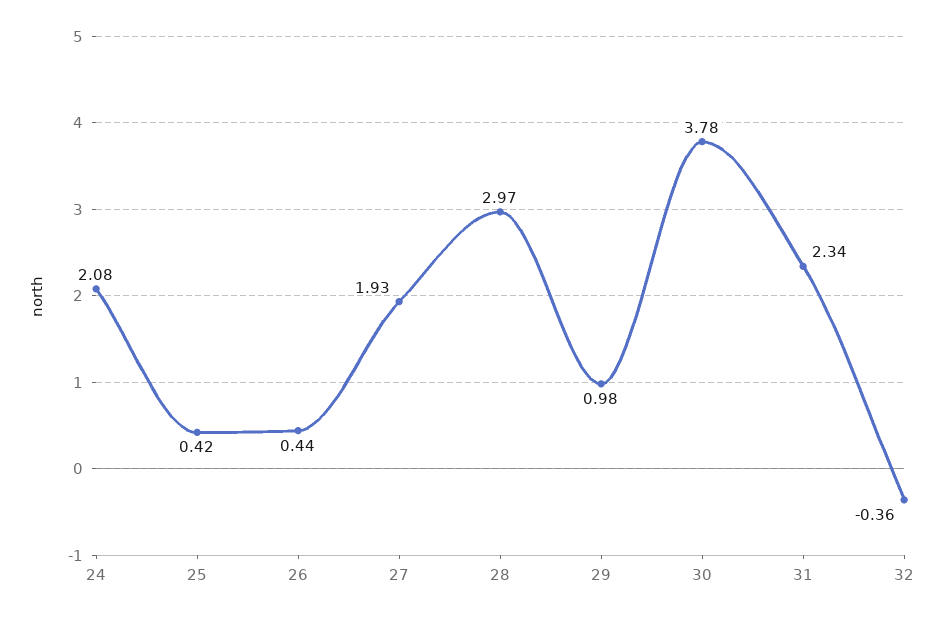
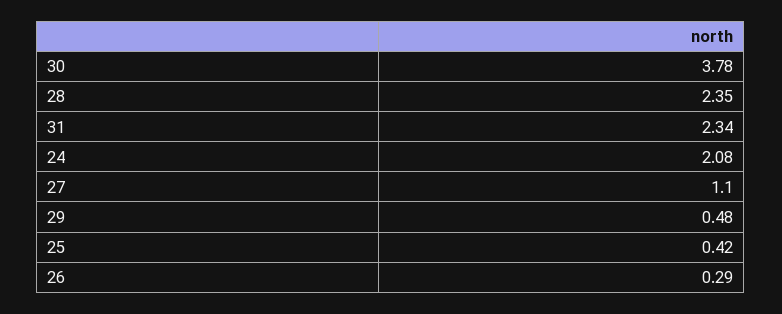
26: 0.44 -> 0.29
27: 1.93 -> 1.1
28: 2.97 -> 2.35
29: 0.98 -> 0.48
32: -0.36 -> none

